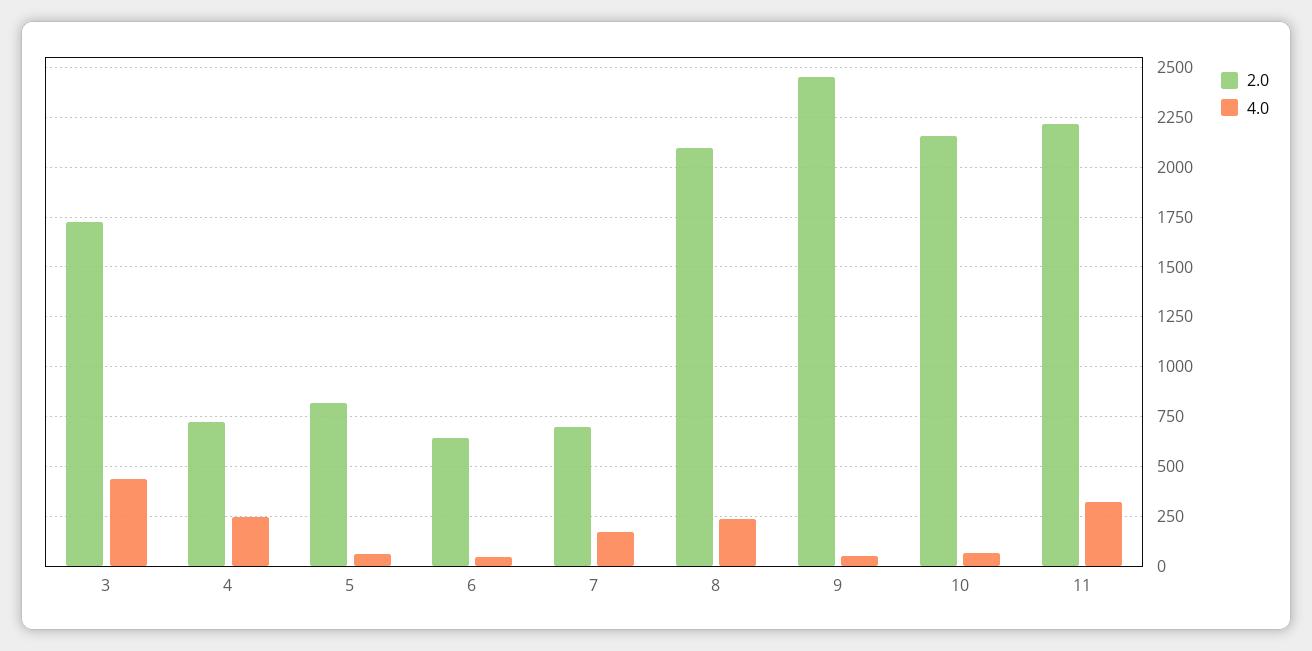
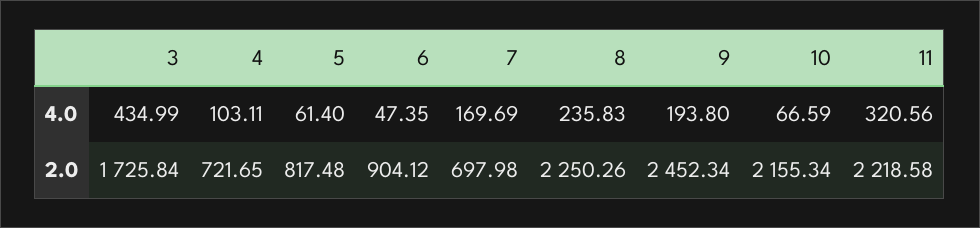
4.0, 4: 250 -> 103.11
2.0, 6: 650 -> 904.12
2.0, 8: 2100 -> 2250.26
4.0, 9: 50 -> 193.8

